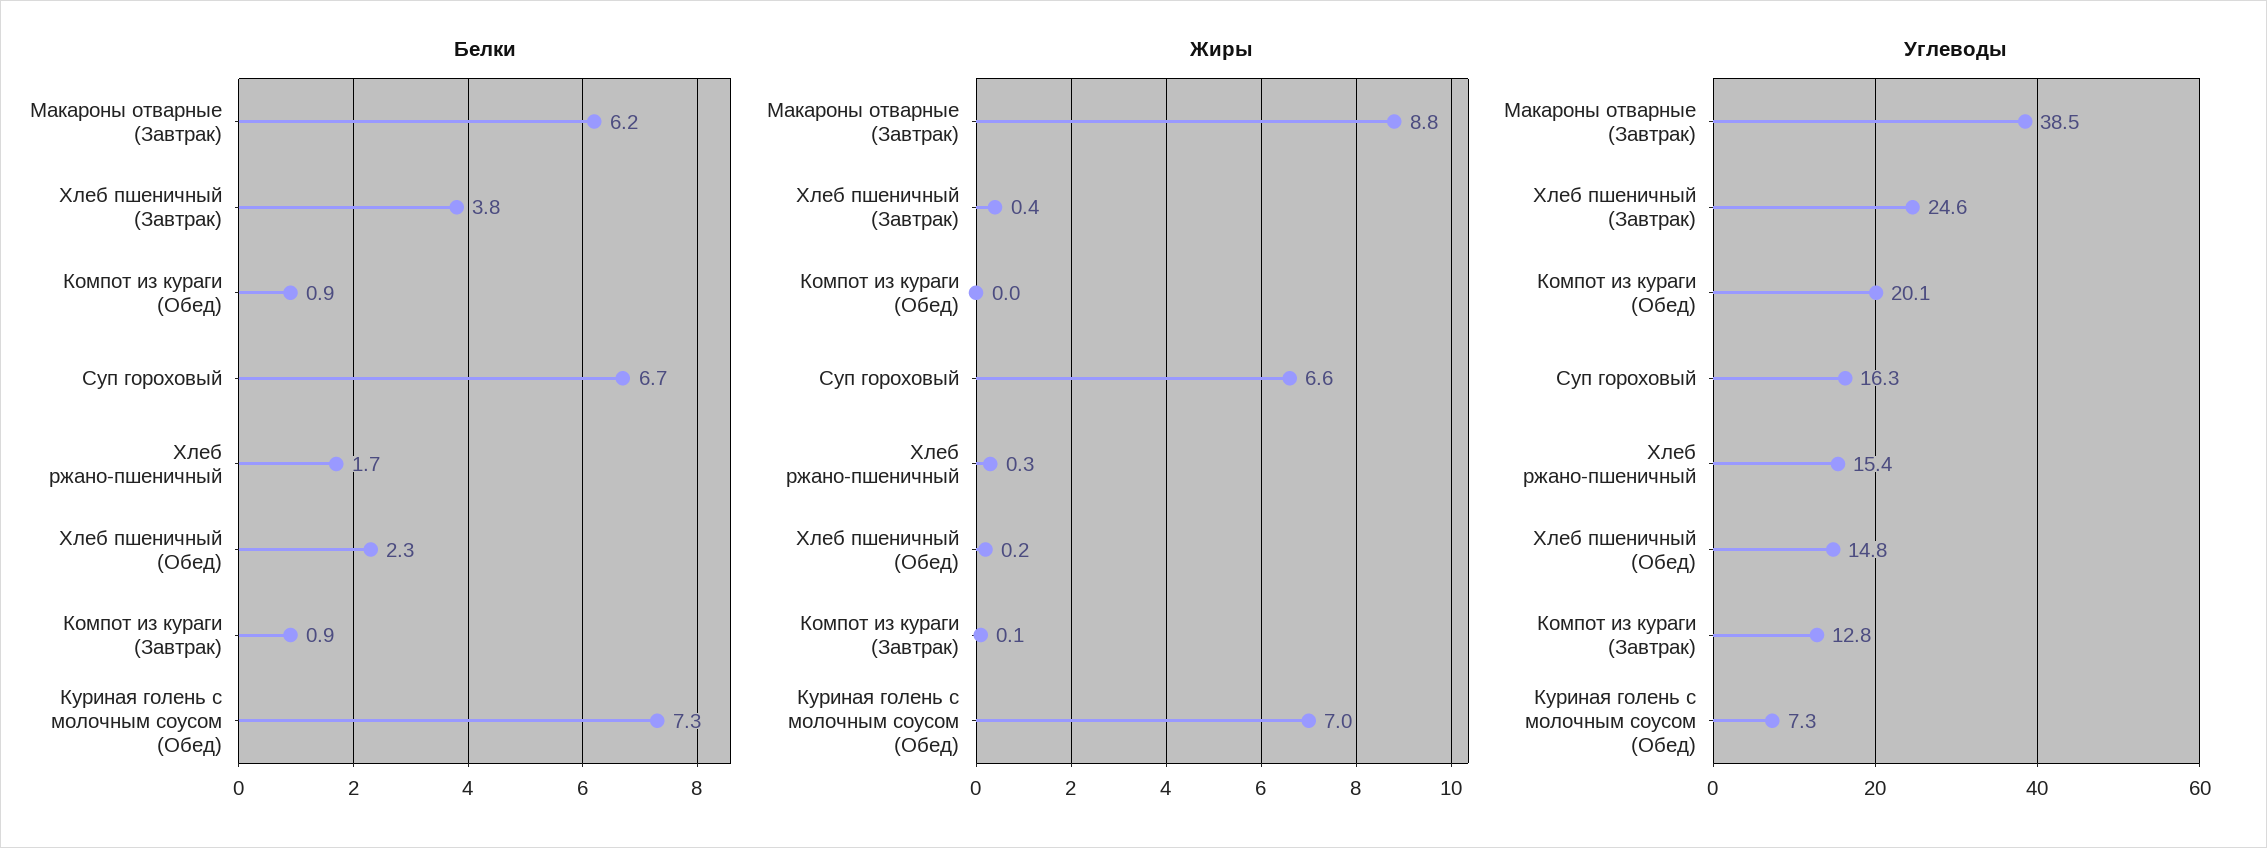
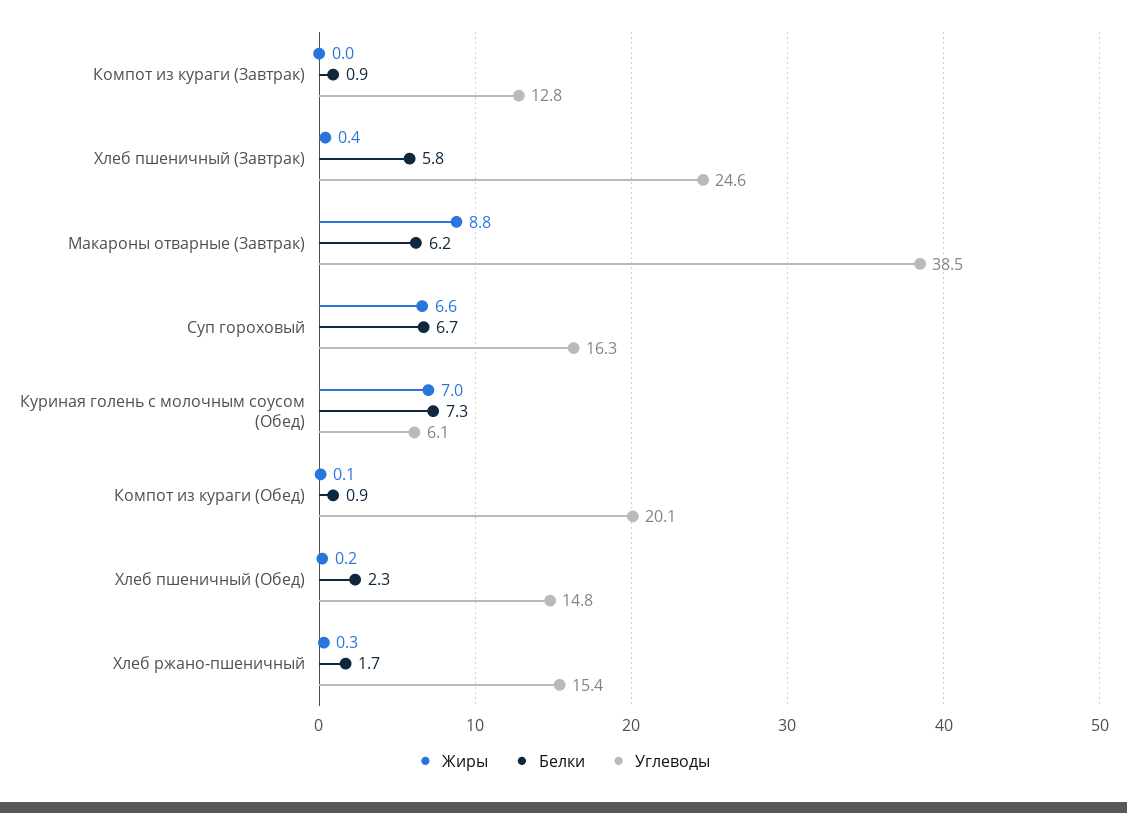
Белки, Хлеб пшеничный (Завтрак): 3.8 -> 5.8
Жиры, Компот из кураги (Обед): 0 -> 0.1
Жиры, Компот из кураги (Завтрак): 0.1 -> 0
Углеводы, Куриная голень с молочным соусом (Обед): 7.3 -> 6.1

